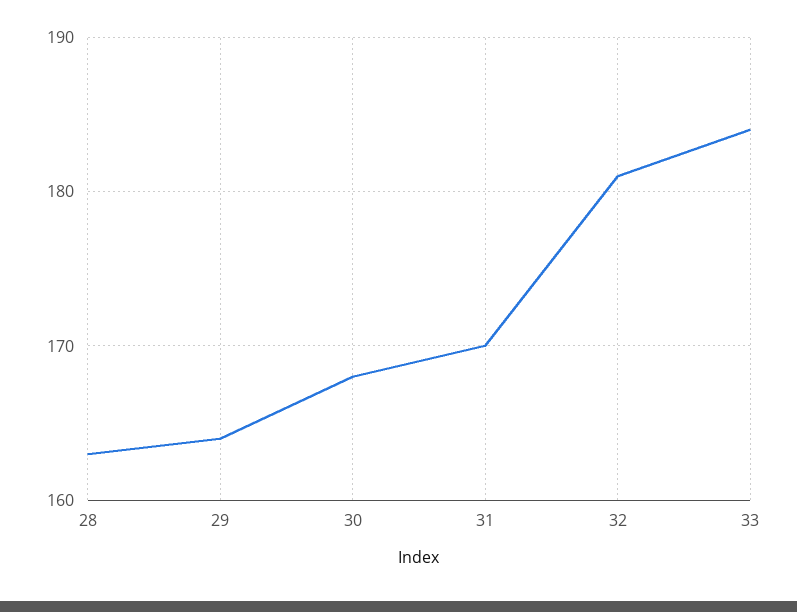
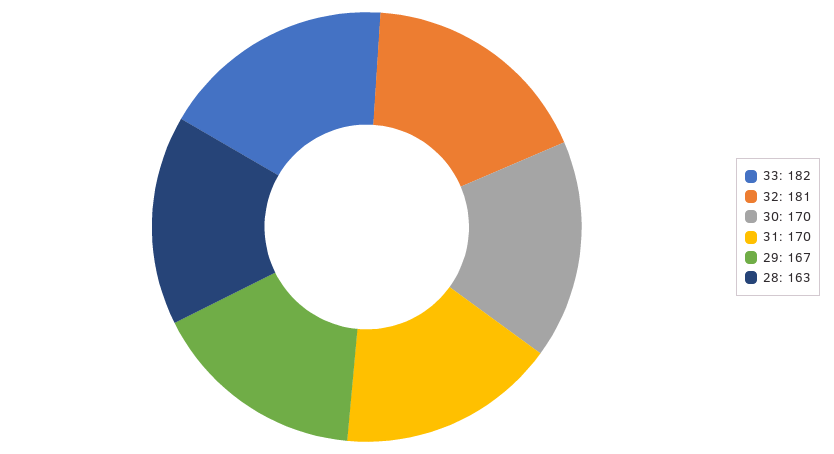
29: 164 -> 167
30: 168 -> 170
33: 184 -> 182

